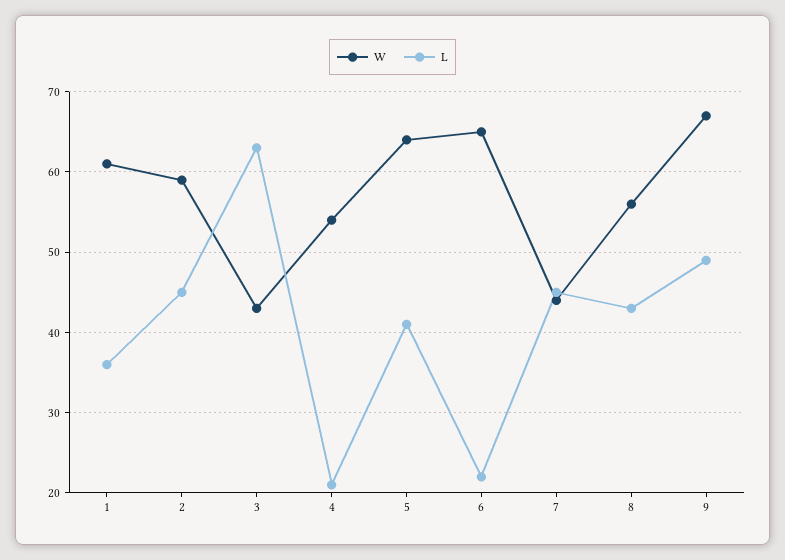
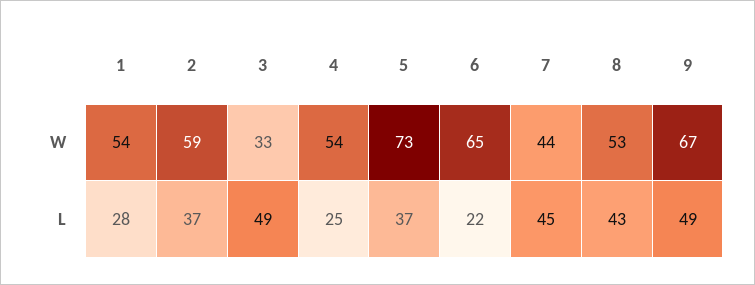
W, 1: 61 -> 54
L, 1: 36 -> 28
L, 2: 45 -> 37
W, 3: 43 -> 33
L, 3: 63 -> 49
L, 4: 21 -> 25
W, 5: 64 -> 73
L, 5: 41 -> 37
W, 8: 56 -> 53

